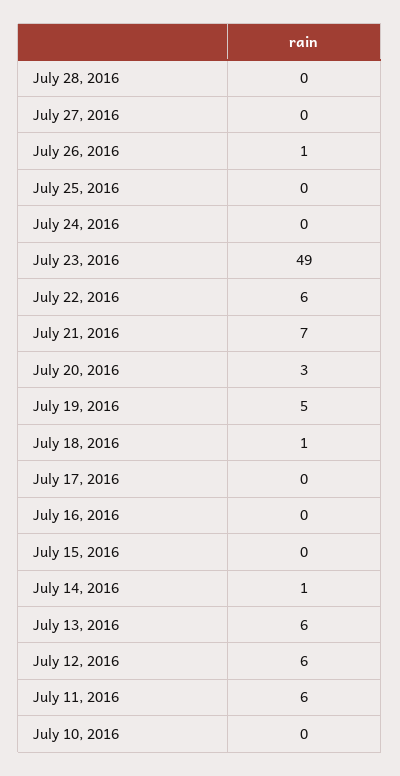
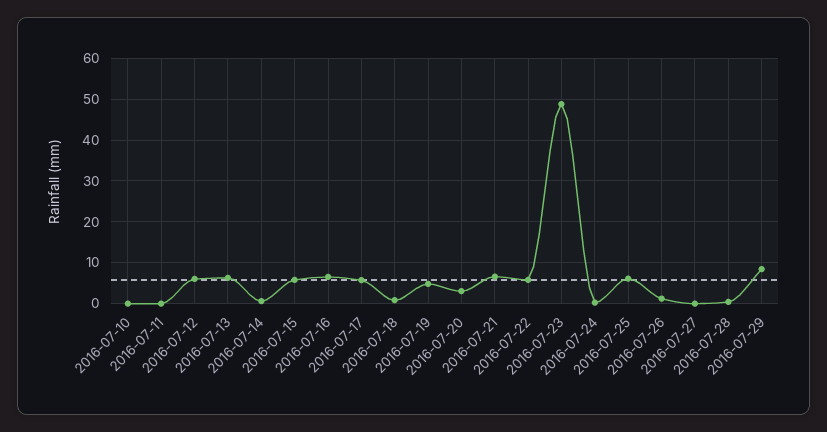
July 25, 2016: 0 -> 6
July 17, 2016: 0 -> 6
July 16, 2016: 0 -> 6
July 15, 2016: 0 -> 6
July 11, 2016: 6 -> 0
2016-07-29: none -> 8

